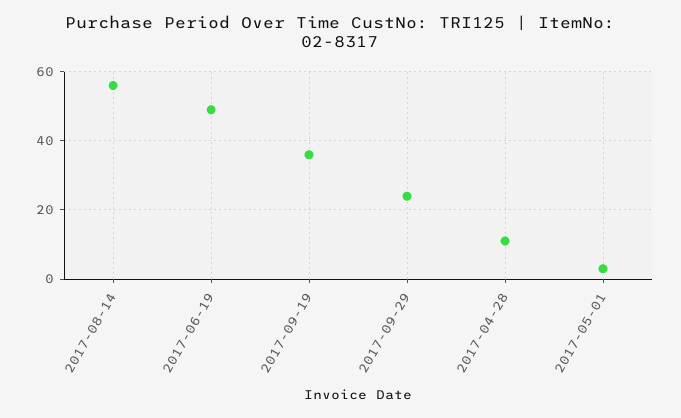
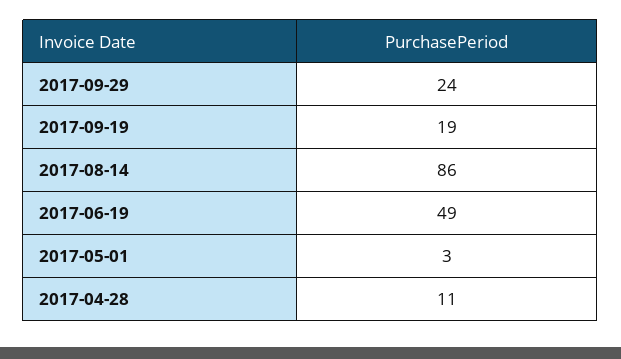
2017-08-14: 55 -> 86
2017-09-19: 35 -> 19

